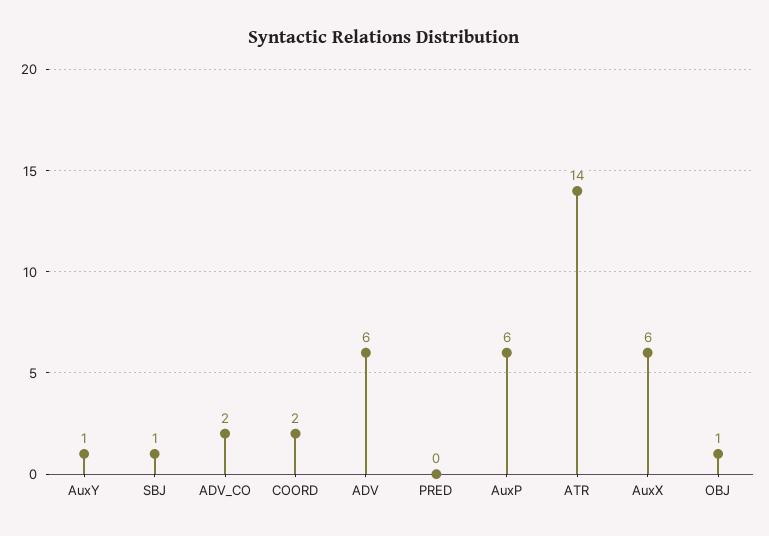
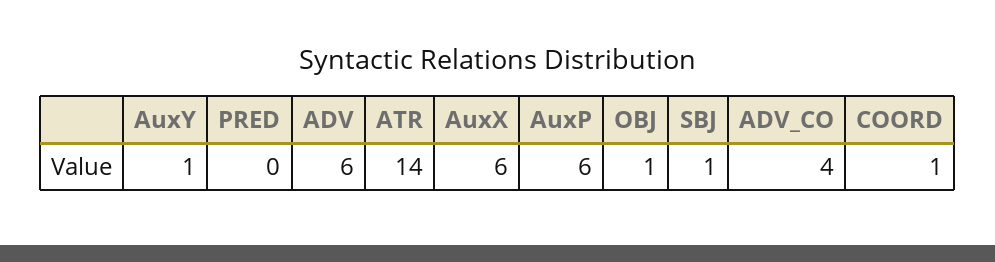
ADV_CO: 2 -> 4
COORD: 2 -> 1

